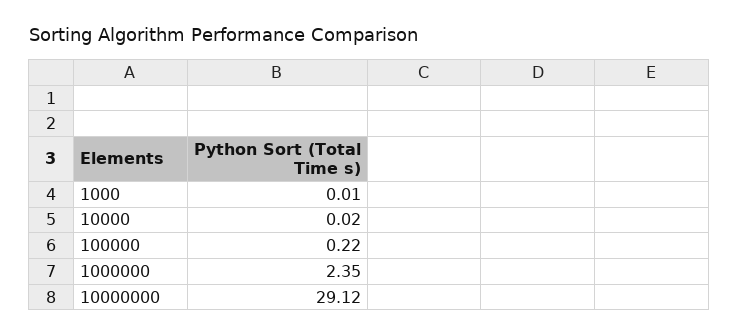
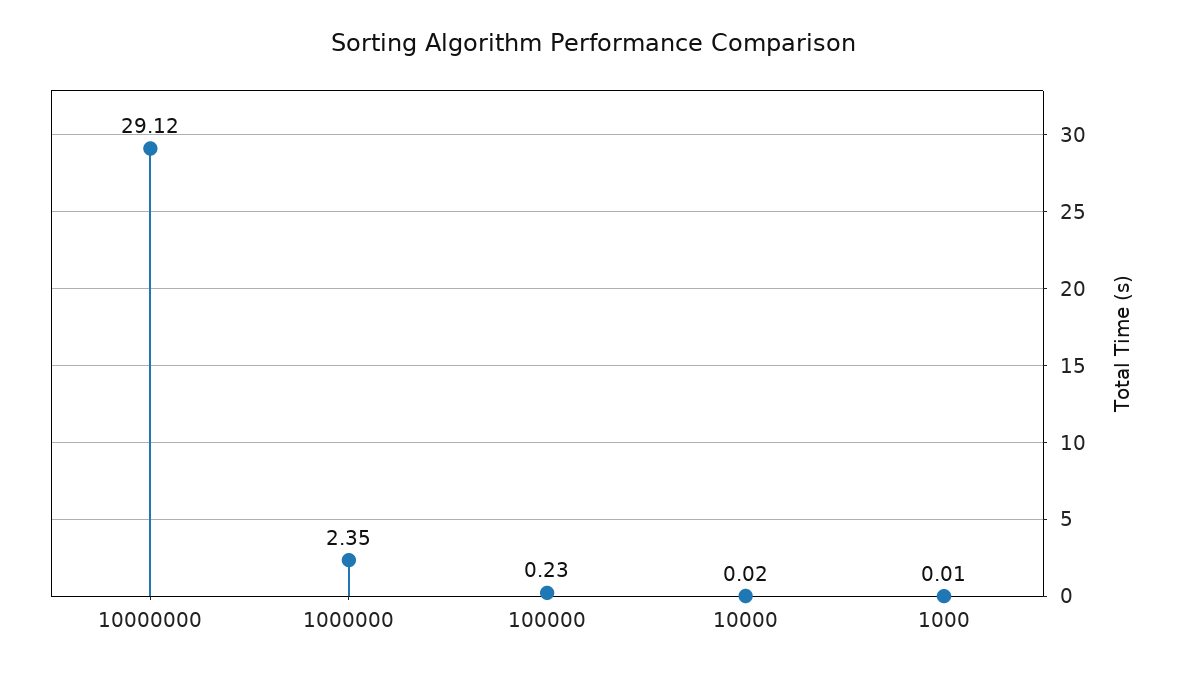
100000: 0.22 -> 0.23

